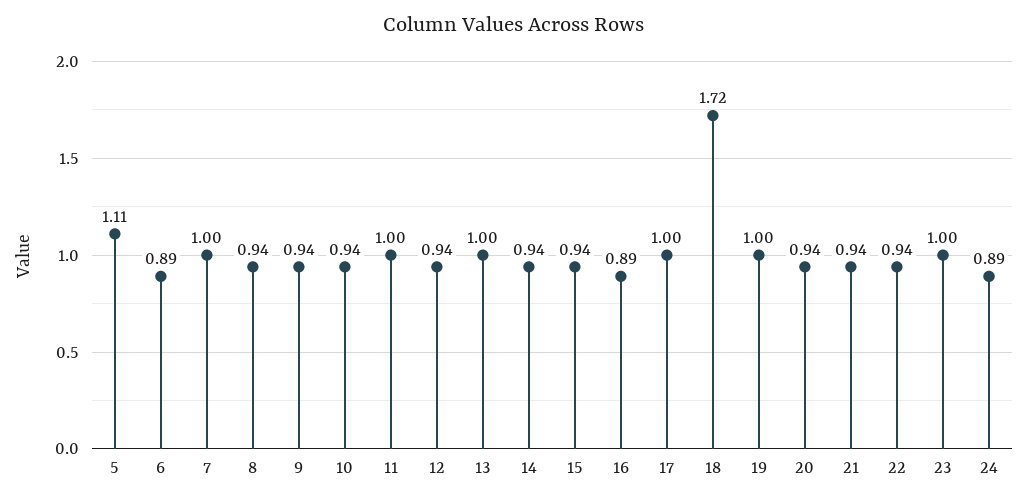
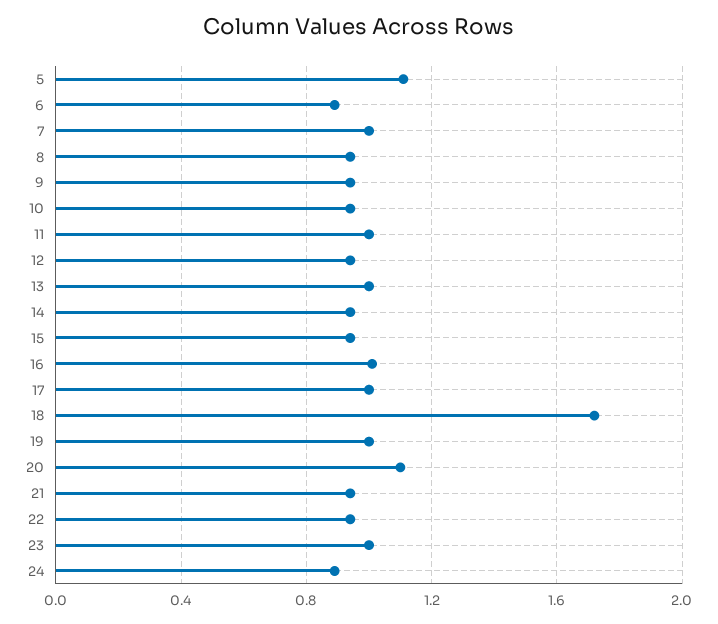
16: 0.89 -> 1
20: 0.94 -> 1.1

